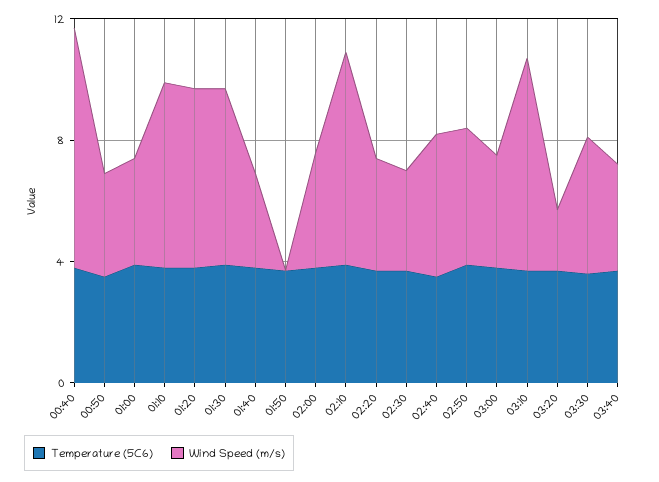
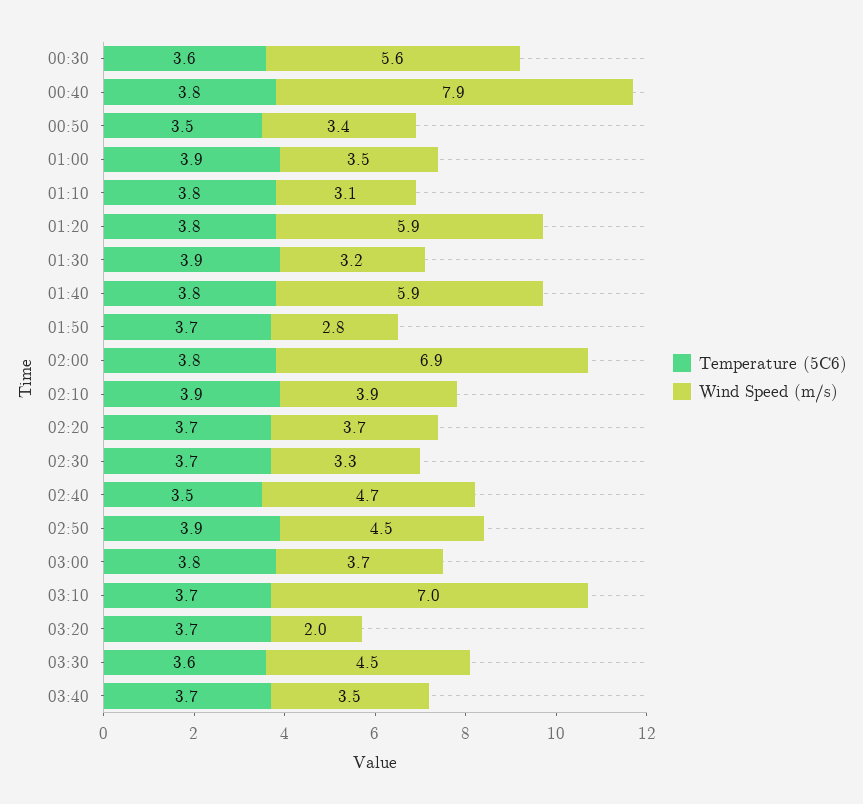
Wind Speed (m/s), 01:10: 6 -> 3.1
Wind Speed (m/s), 01:30: 6 -> 3.2
Wind Speed (m/s), 01:40: 3 -> 5.9
Wind Speed (m/s), 01:50: 0 -> 2.8
Wind Speed (m/s), 02:00: 4 -> 6.9
Wind Speed (m/s), 02:10: 7 -> 3.9
Temperature (5C6), 00:30: none -> 3.6
Wind Speed (m/s), 00:30: none -> 5.6

